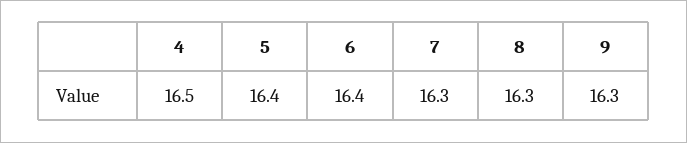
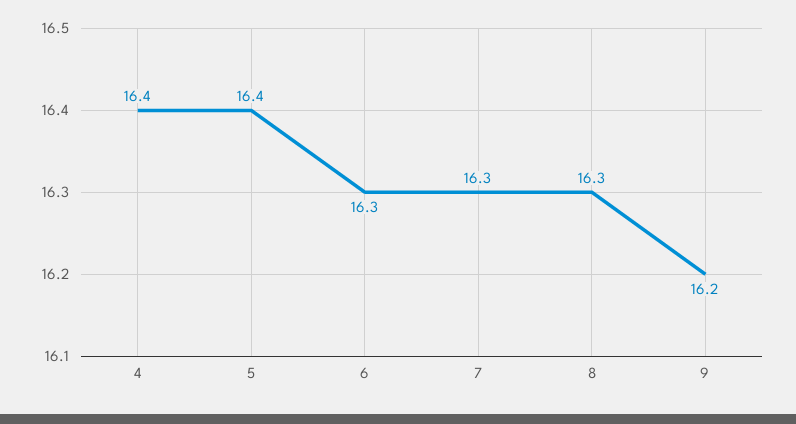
4: 16.5 -> 16.4
6: 16.4 -> 16.3
9: 16.3 -> 16.2

